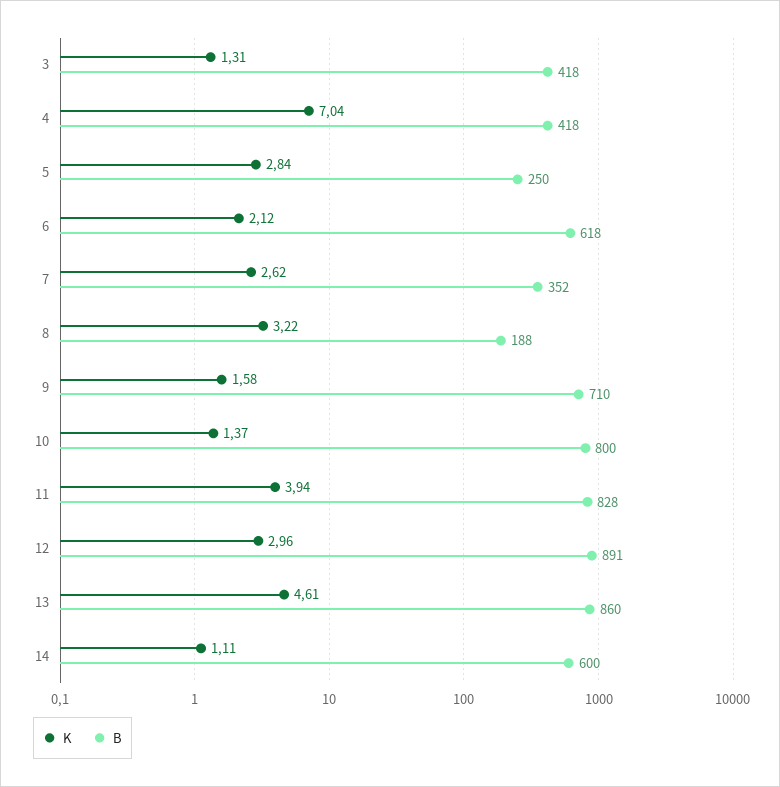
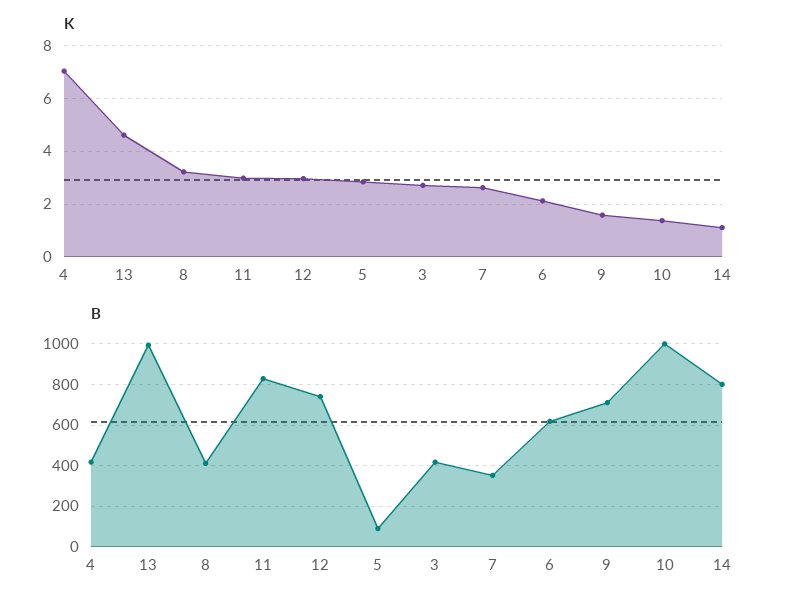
K, 3: 1.31 -> 2.75
B, 5: 250 -> 100
B, 8: 188 -> 400
B, 10: 800 -> 1000
K, 11: 3.94 -> 3
B, 12: 891 -> 750
B, 13: 860 -> 1000
B, 14: 600 -> 800

